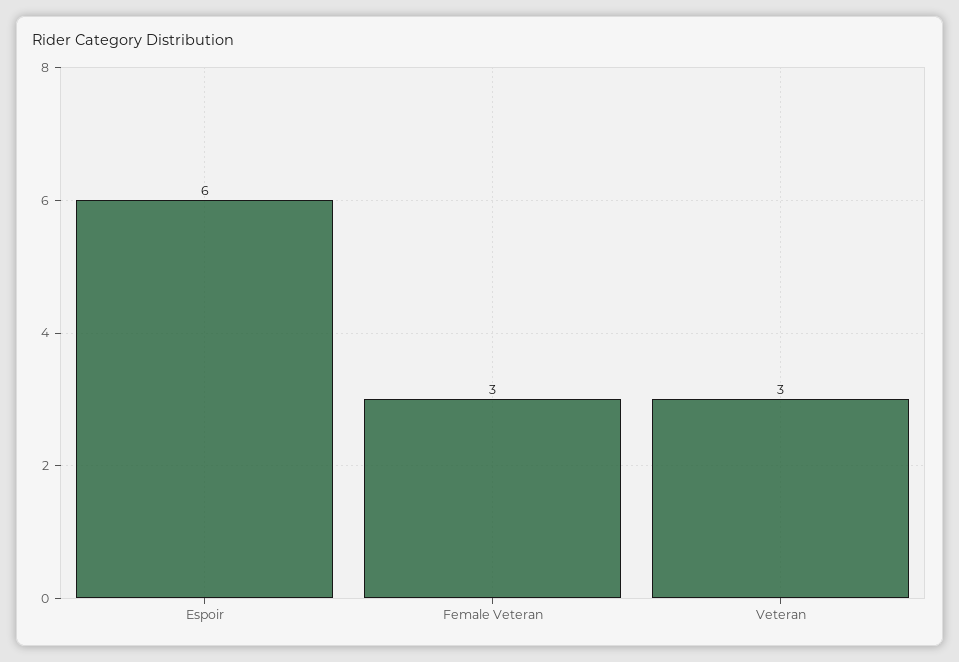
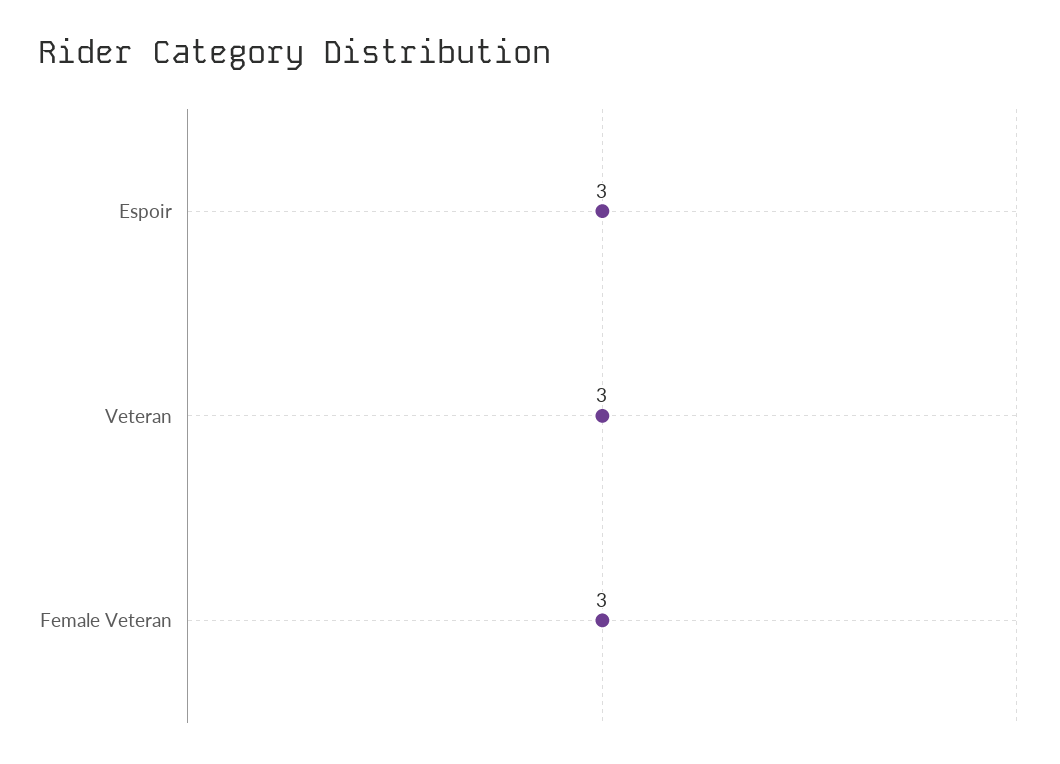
Espoir: 6 -> 3

